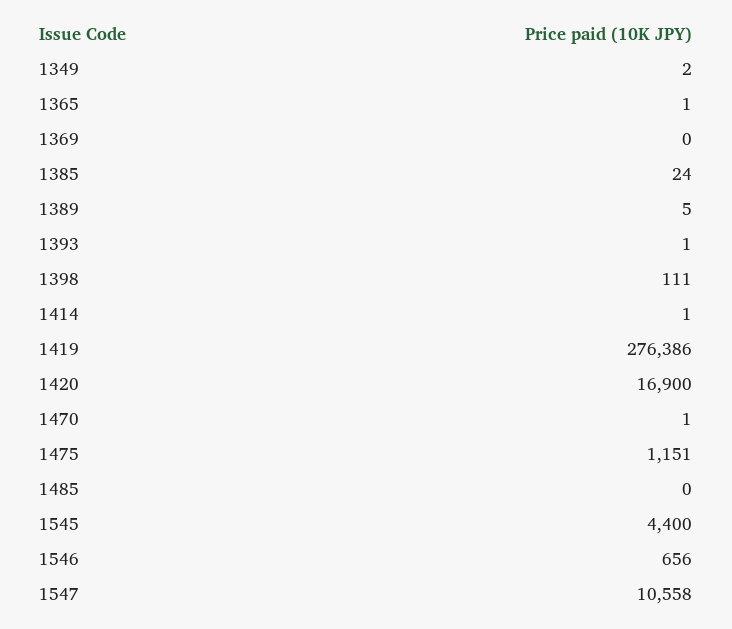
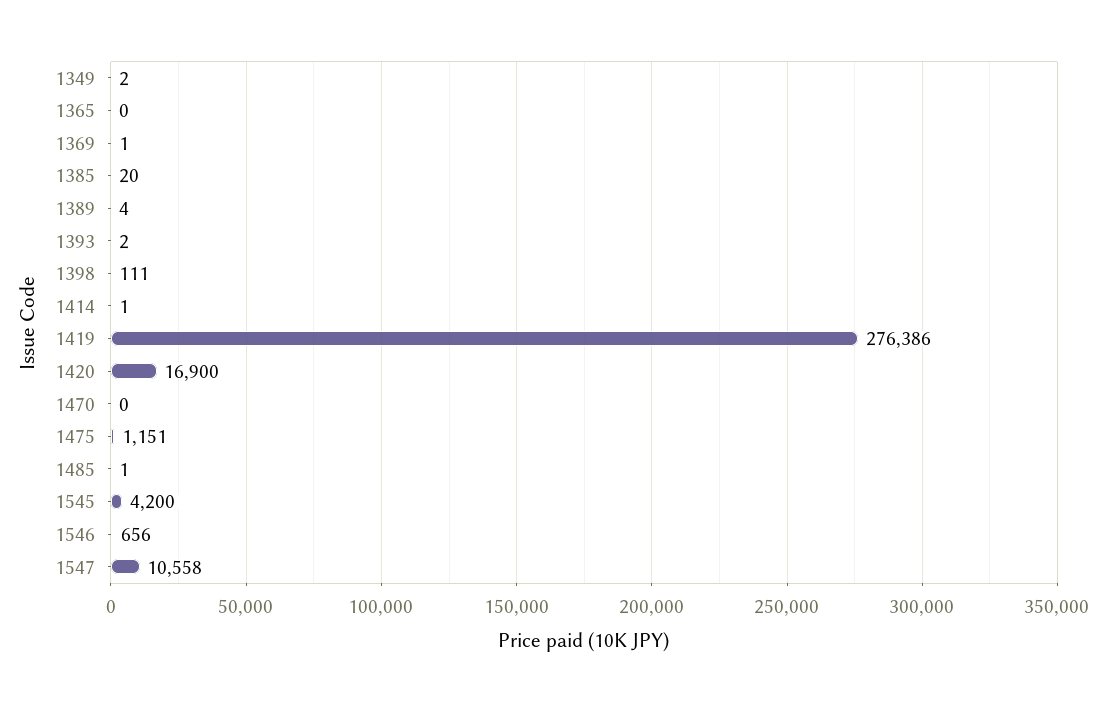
1365: 1 -> 0
1369: 0 -> 1
1385: 24 -> 20
1389: 5 -> 4
1393: 1 -> 2
1470: 1 -> 0
1485: 0 -> 1
1545: 4400 -> 4200

